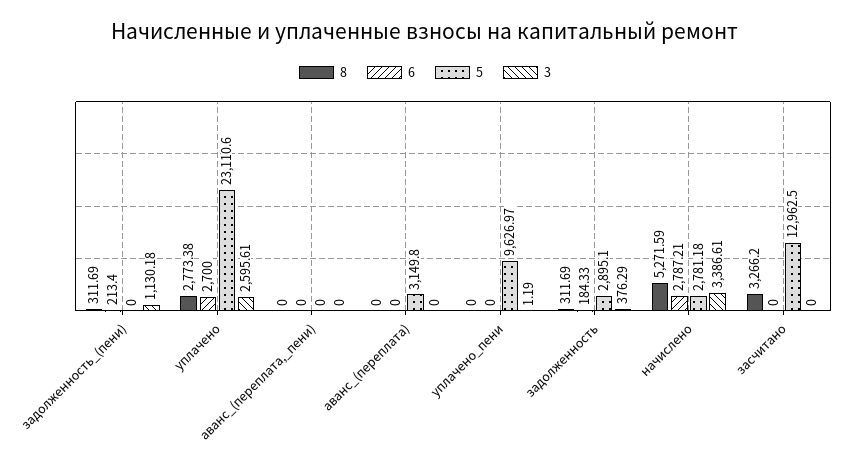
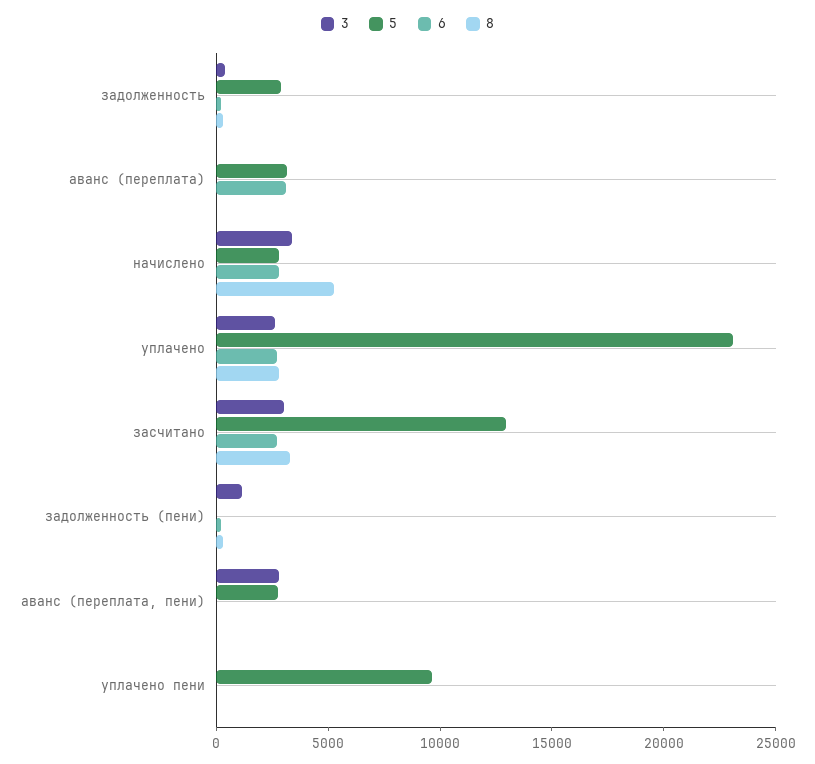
5, аванс_(переплата,_пени): 0 -> 3000
3, аванс_(переплата,_пени): 0 -> 3000
6, аванс_(переплата): 0 -> 3000
6, засчитано: 0 -> 3000
3, засчитано: 0 -> 3000

